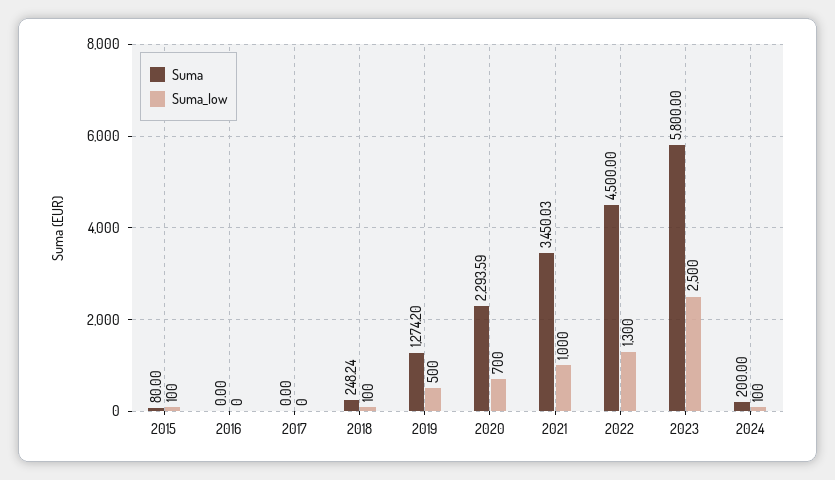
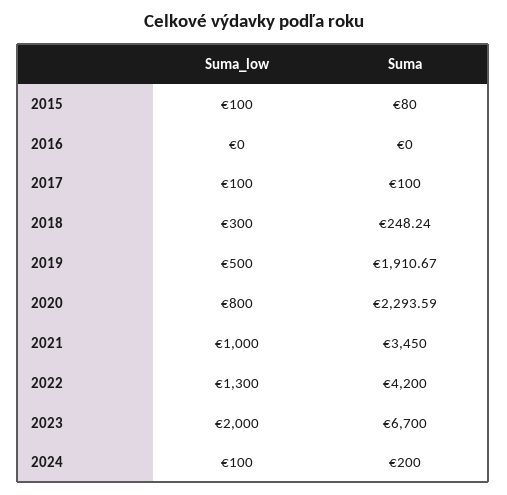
Suma, 2017: 0 -> 100
Suma_low, 2017: 0 -> 100
Suma_low, 2018: 100 -> 300
Suma, 2019: 1274.2 -> 1910.67
Suma_low, 2020: 700 -> 800
Suma, 2021: 3450.03 -> 3450
Suma, 2022: 4500 -> 4200
Suma, 2023: 5800 -> 6700
Suma_low, 2023: 2500 -> 2000

